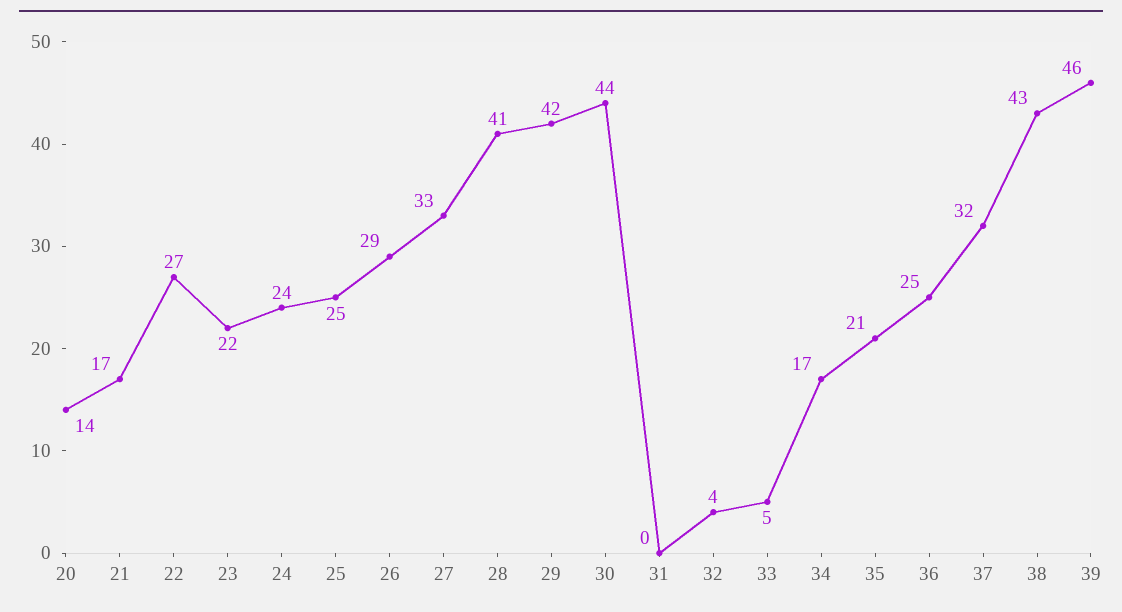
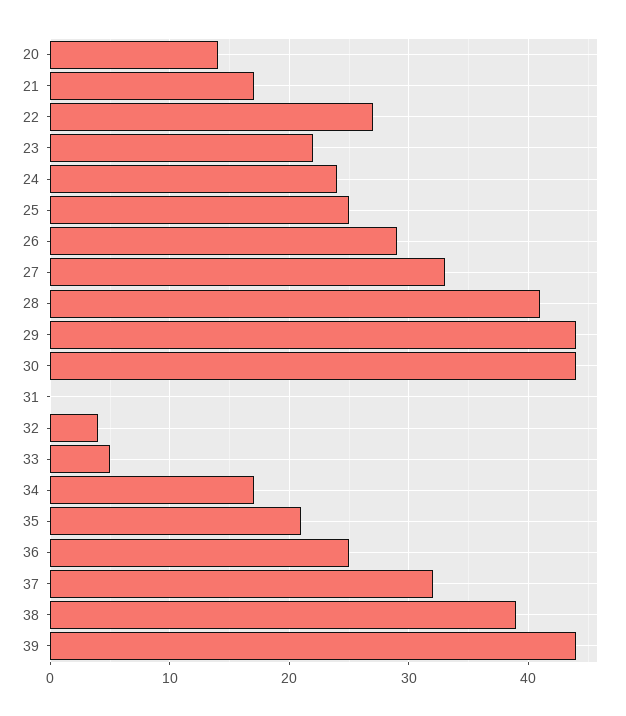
29: 42 -> 44
38: 43 -> 39
39: 46 -> 44

